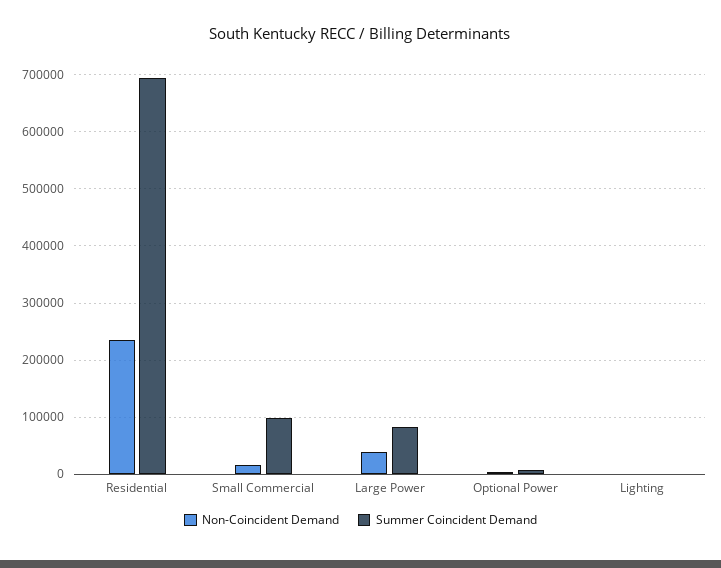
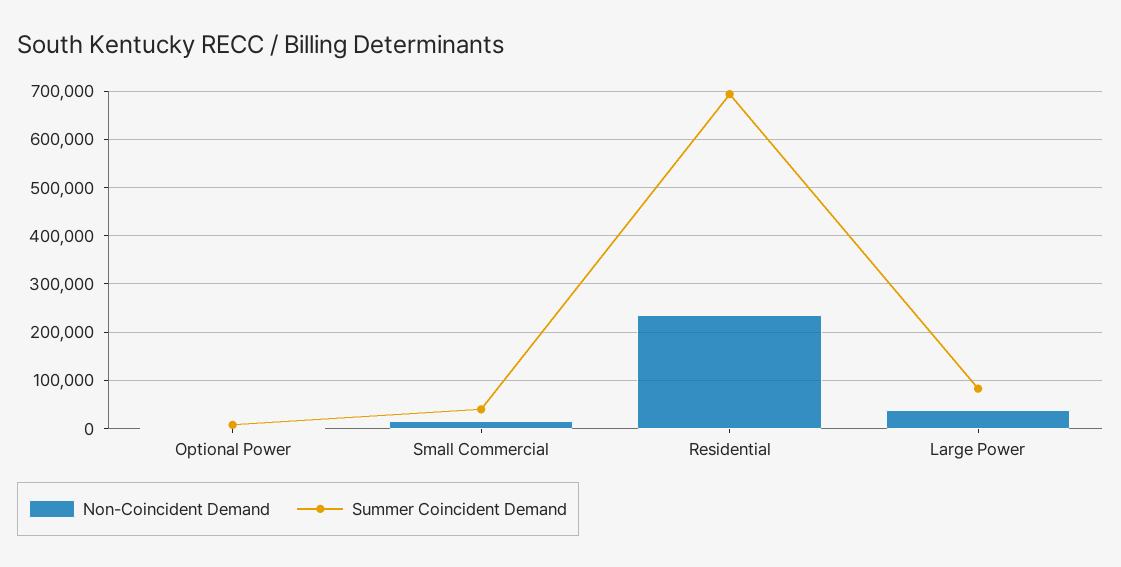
Summer Coincident Demand, Small Commercial: 100000 -> 40000
Non-Coincident Demand, Lighting: 0 -> none
Summer Coincident Demand, Lighting: 0 -> none

